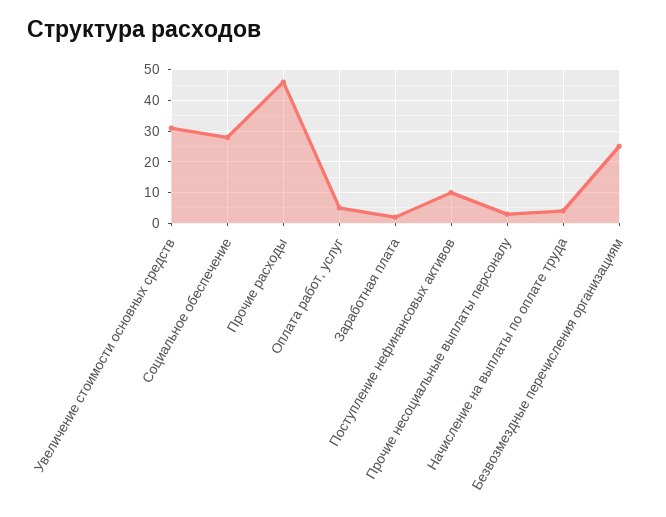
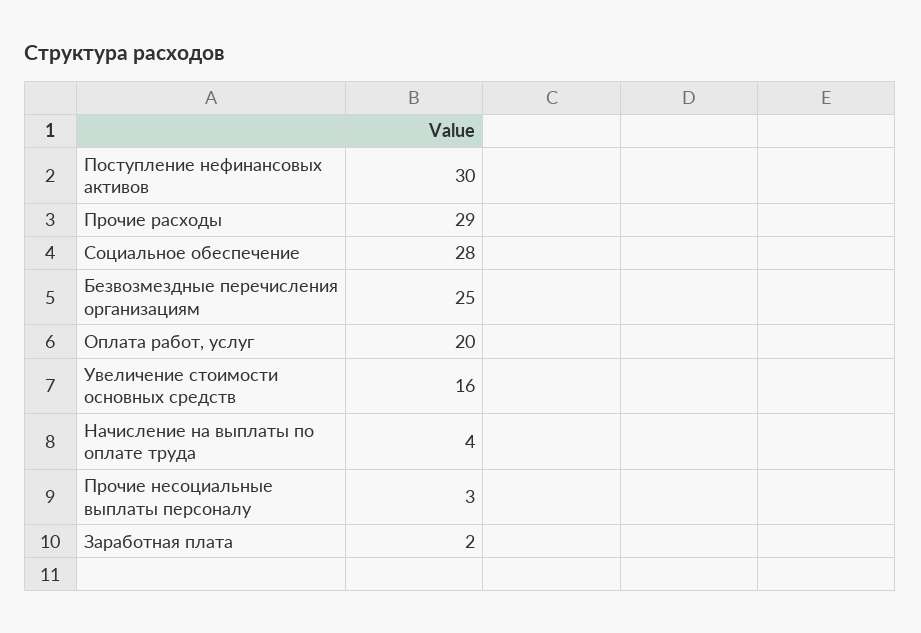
Увеличение стоимости основных средств: 30 -> 16
Прочие расходы: 45 -> 29
Оплата работ, услуг: 5 -> 20
Поступление нефинансовых активов: 10 -> 30

